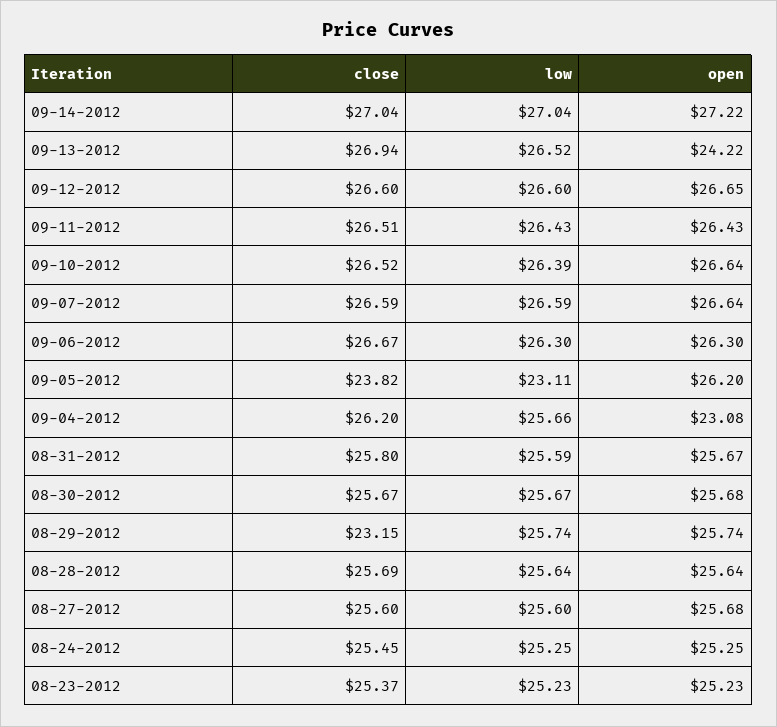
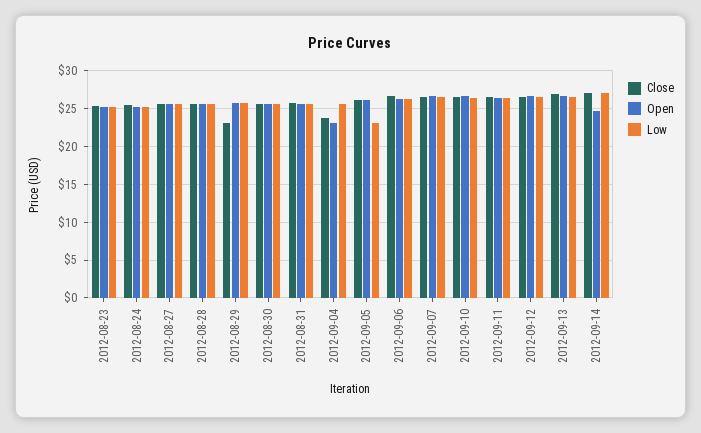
open, 09-14-2012: 27.22 -> 25
open, 09-13-2012: 24.22 -> 27
close, 09-05-2012: 23.82 -> 26
close, 09-04-2012: 26.2 -> 24

